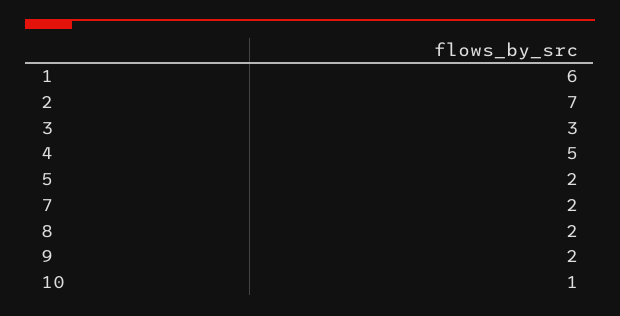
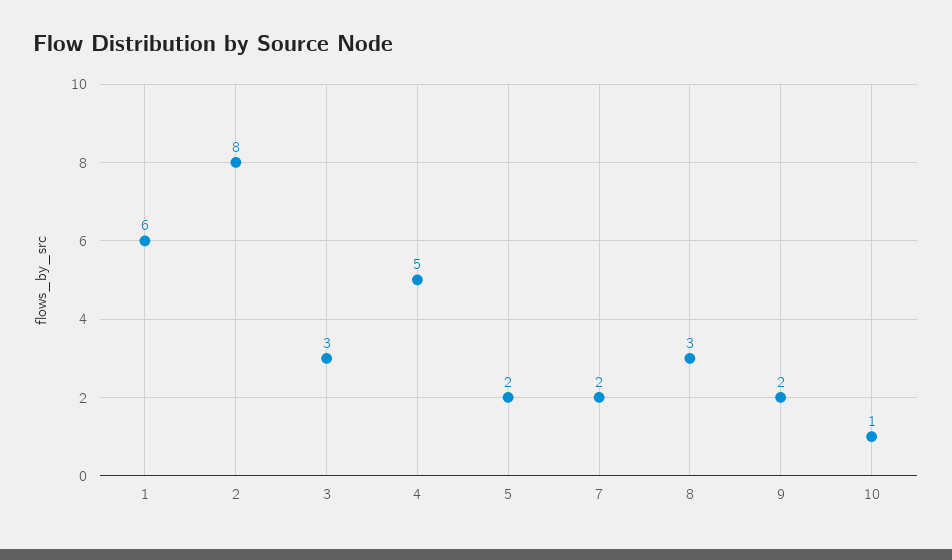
2: 7 -> 8
8: 2 -> 3

